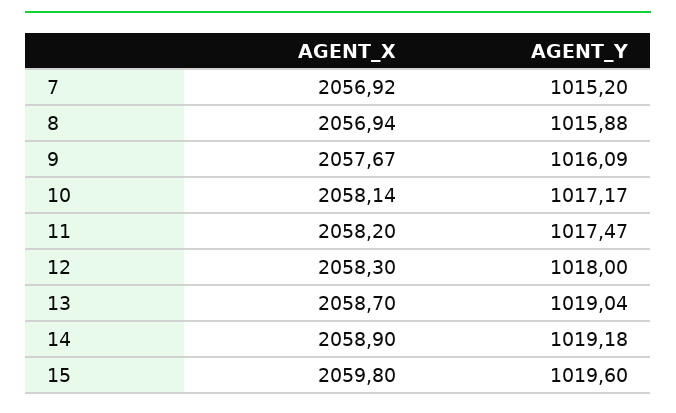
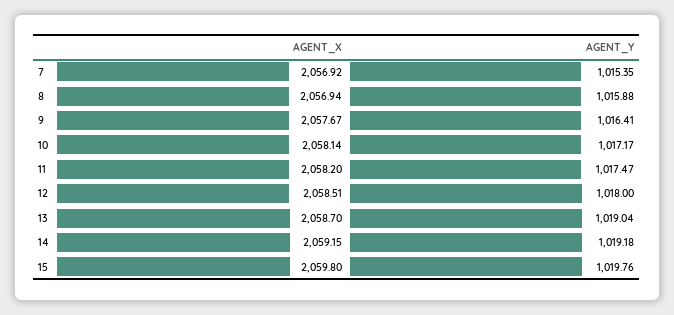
AGENT_Y, 7: 1015.2 -> 1015.35
AGENT_Y, 9: 1016.09 -> 1016.41
AGENT_X, 12: 2058.3 -> 2058.51
AGENT_X, 14: 2058.9 -> 2059.15
AGENT_Y, 15: 1019.6 -> 1019.76

